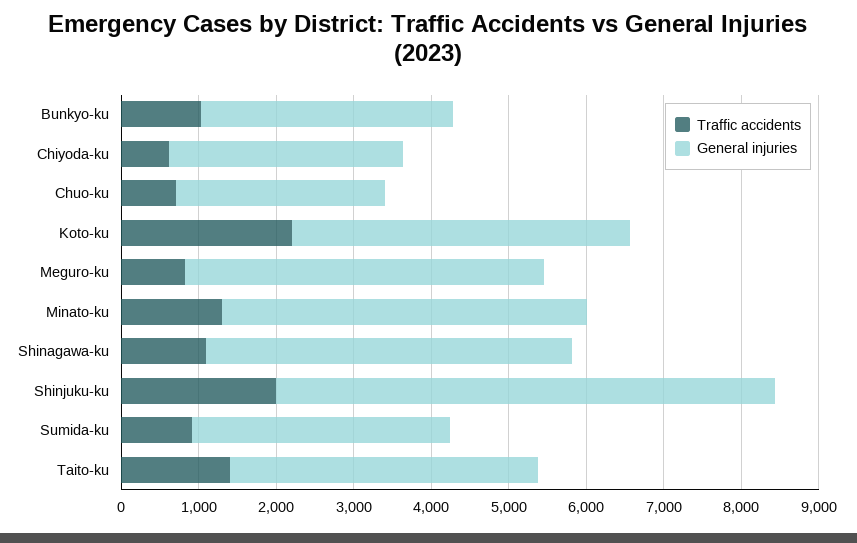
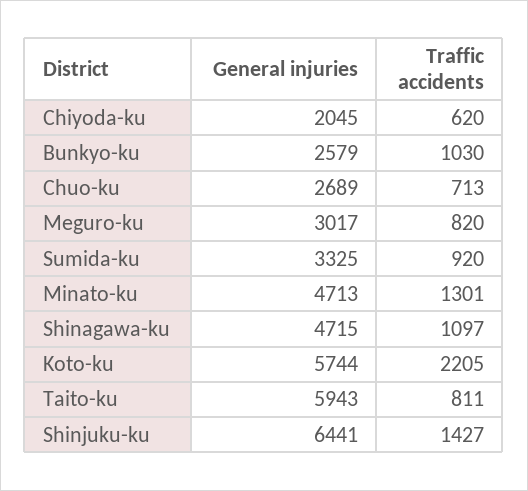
General injuries, Bunkyo-ku: 3200 -> 2579
General injuries, Chiyoda-ku: 3000 -> 2045
General injuries, Koto-ku: 4400 -> 5744
General injuries, Meguro-ku: 4600 -> 3017
Traffic accidents, Shinjuku-ku: 2000 -> 1427
Traffic accidents, Taito-ku: 1400 -> 811
General injuries, Taito-ku: 4000 -> 5943

